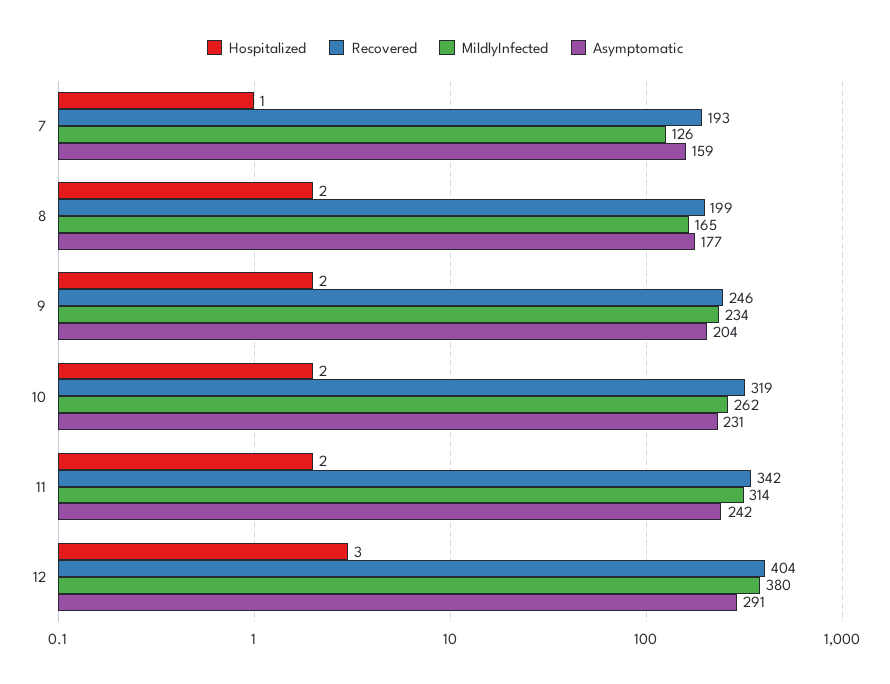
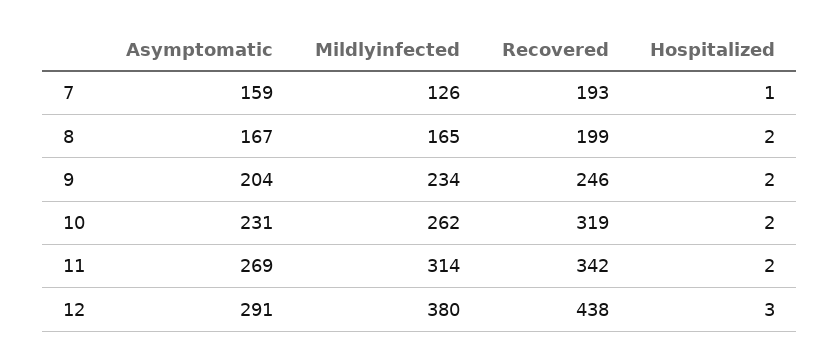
Asymptomatic, 8: 177 -> 167
Asymptomatic, 11: 242 -> 269
Recovered, 12: 404 -> 438

